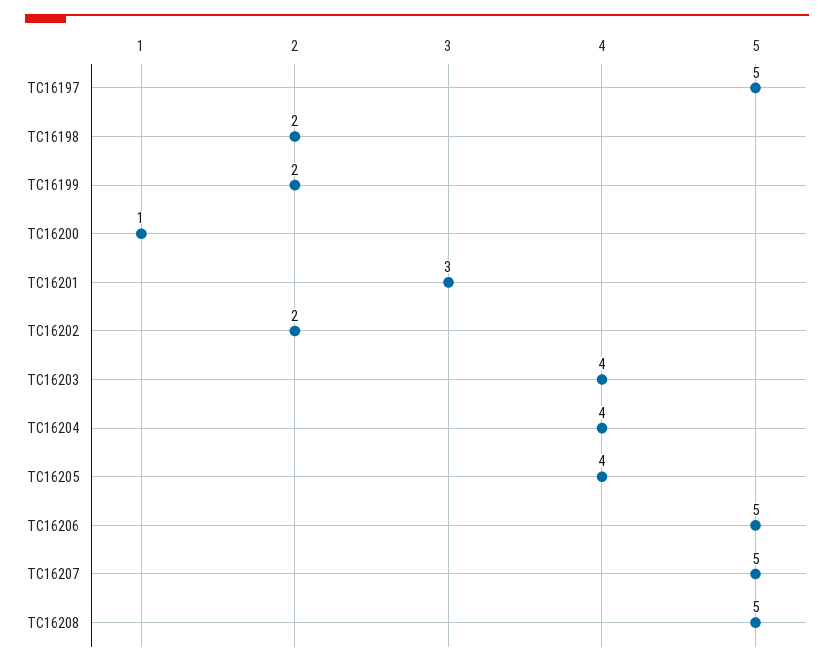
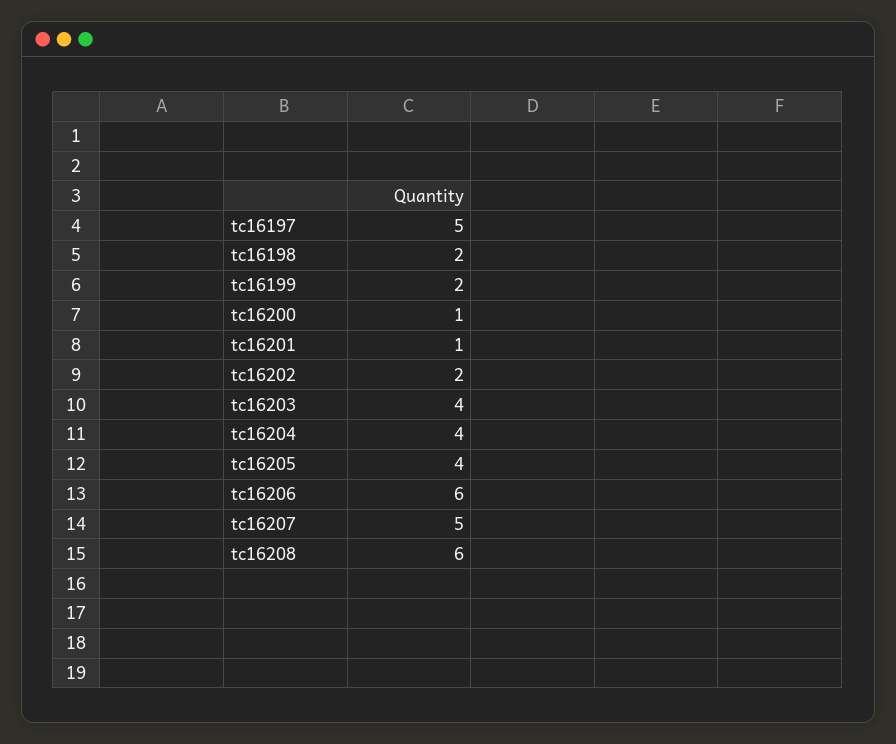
TC16201: 3 -> 1
TC16206: 5 -> 6
TC16208: 5 -> 6

